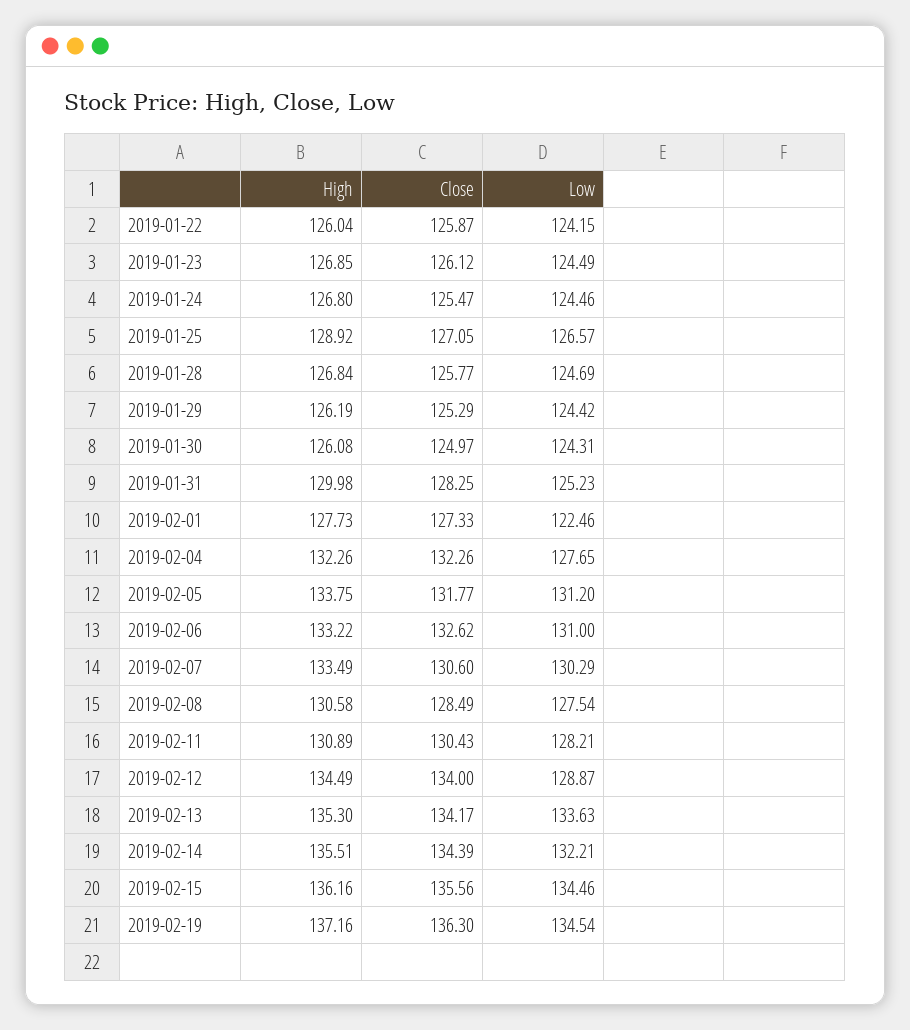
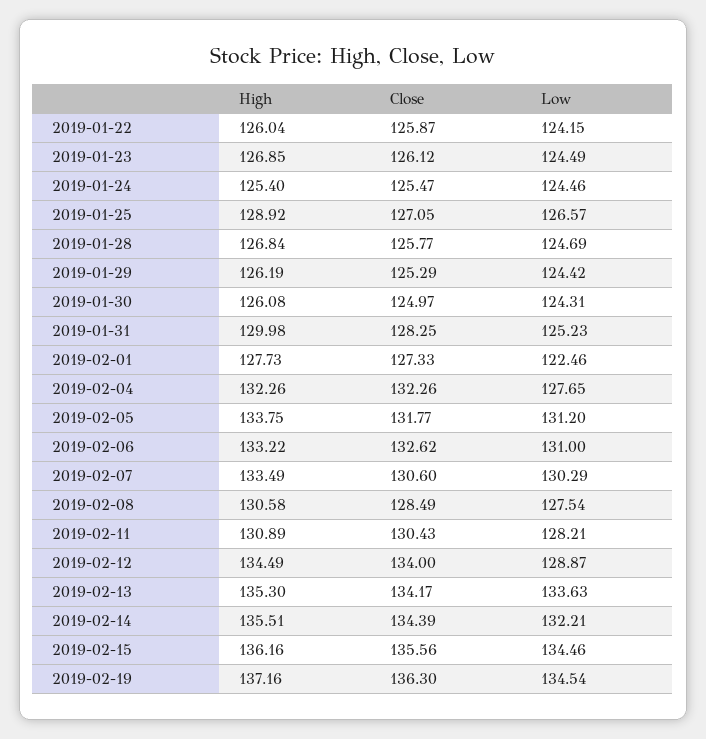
High, 2019-01-24: 126.8 -> 125.4

